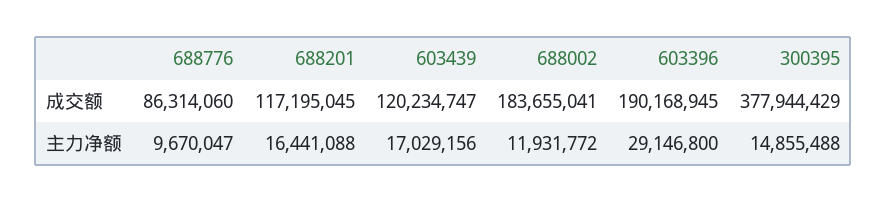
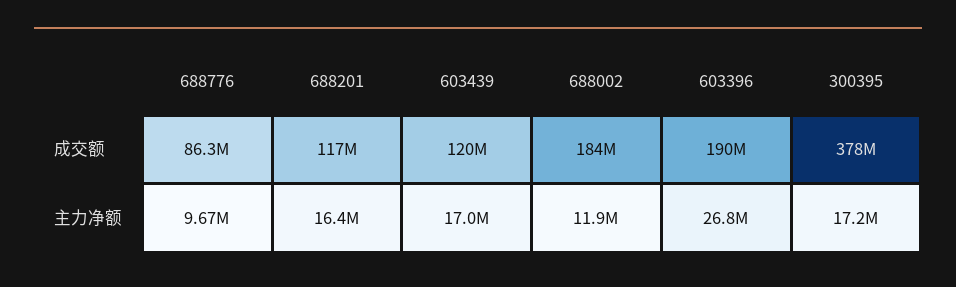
603396, 主力净额: 29146800 -> 26800000
300395, 主力净额: 14855488 -> 17200000

